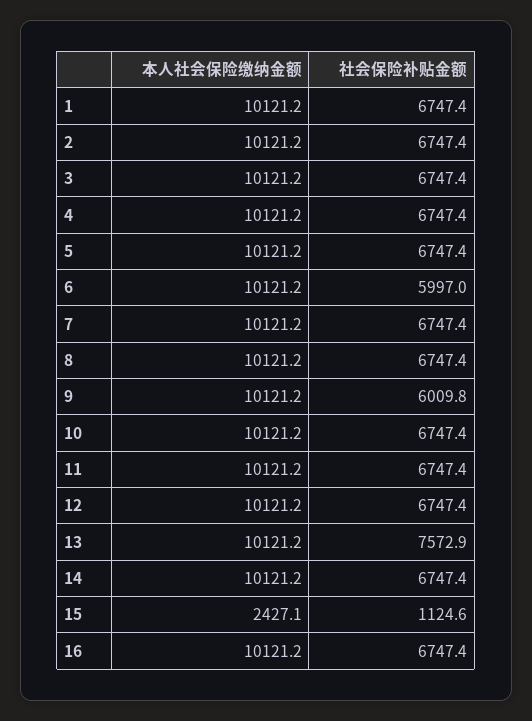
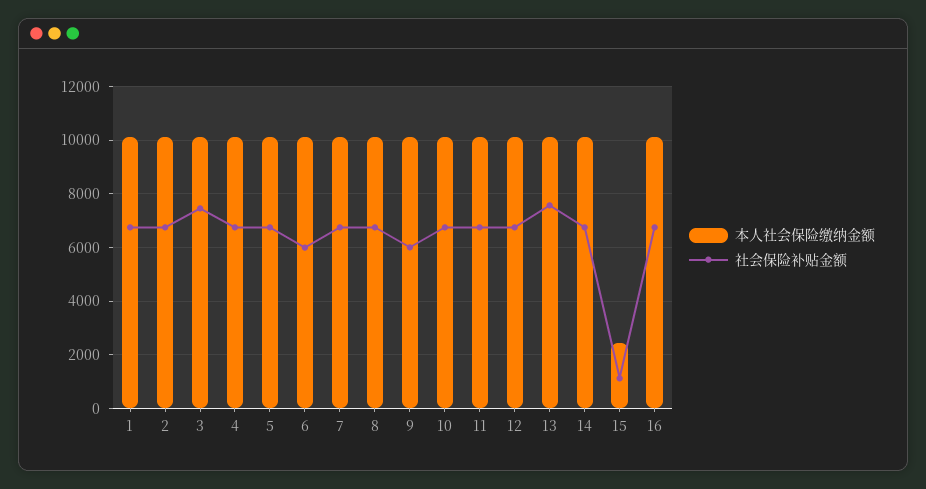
社会保险补贴金额, 3: 6747.4 -> 7500

